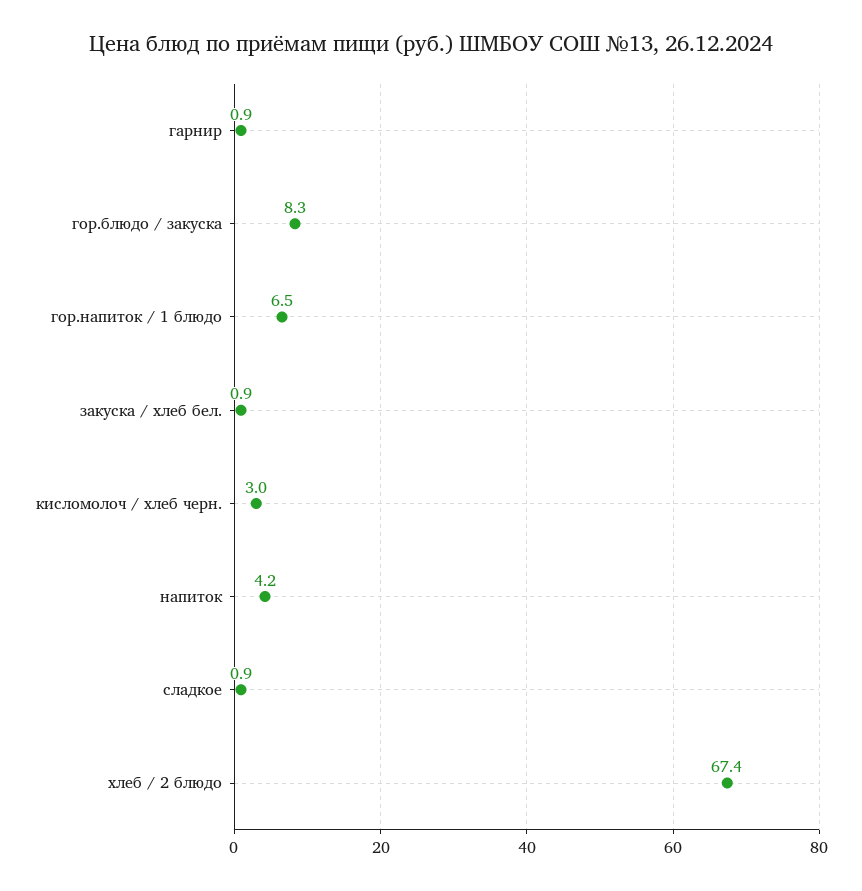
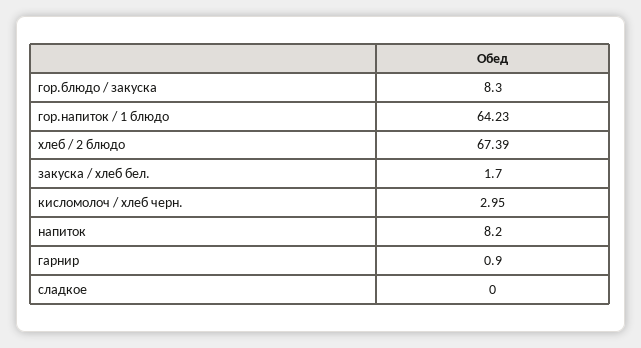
гор.напиток / 1 блюдо: 6.5 -> 64.23
закуска / хлеб бел.: 0.9 -> 1.7
напиток: 4.2 -> 8.2
сладкое: 0.9 -> 0

